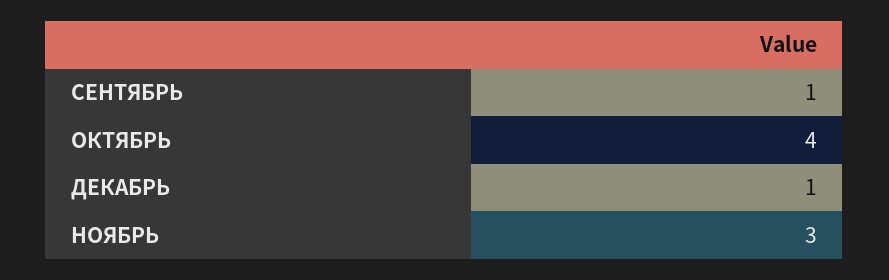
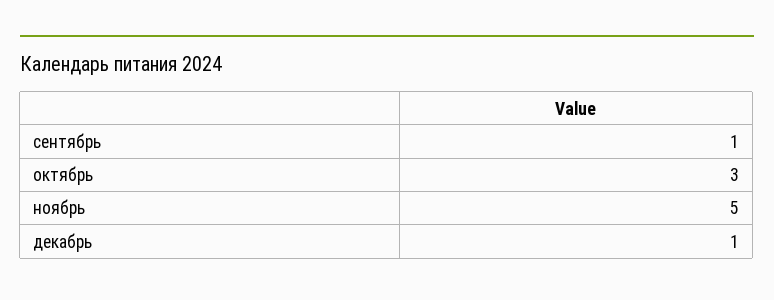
ОКТЯБРЬ: 4 -> 3
НОЯБРЬ: 3 -> 5

